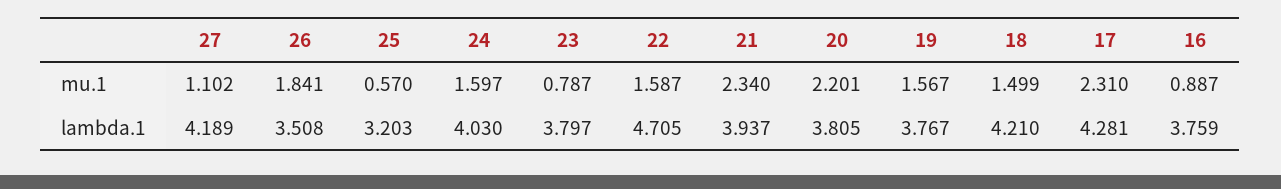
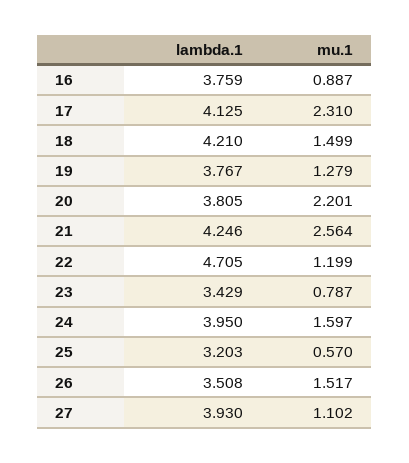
26, mu.1: 1.841 -> 1.517
22, mu.1: 1.587 -> 1.199
21, mu.1: 2.34 -> 2.564
19, mu.1: 1.567 -> 1.279
27, lambda.1: 4.189 -> 3.93
24, lambda.1: 4.03 -> 3.95
23, lambda.1: 3.797 -> 3.429
21, lambda.1: 3.937 -> 4.246
17, lambda.1: 4.281 -> 4.125

